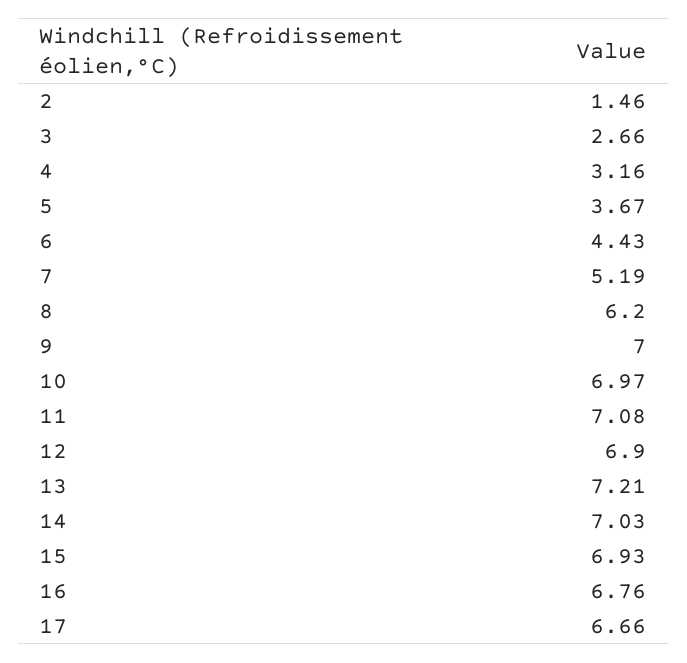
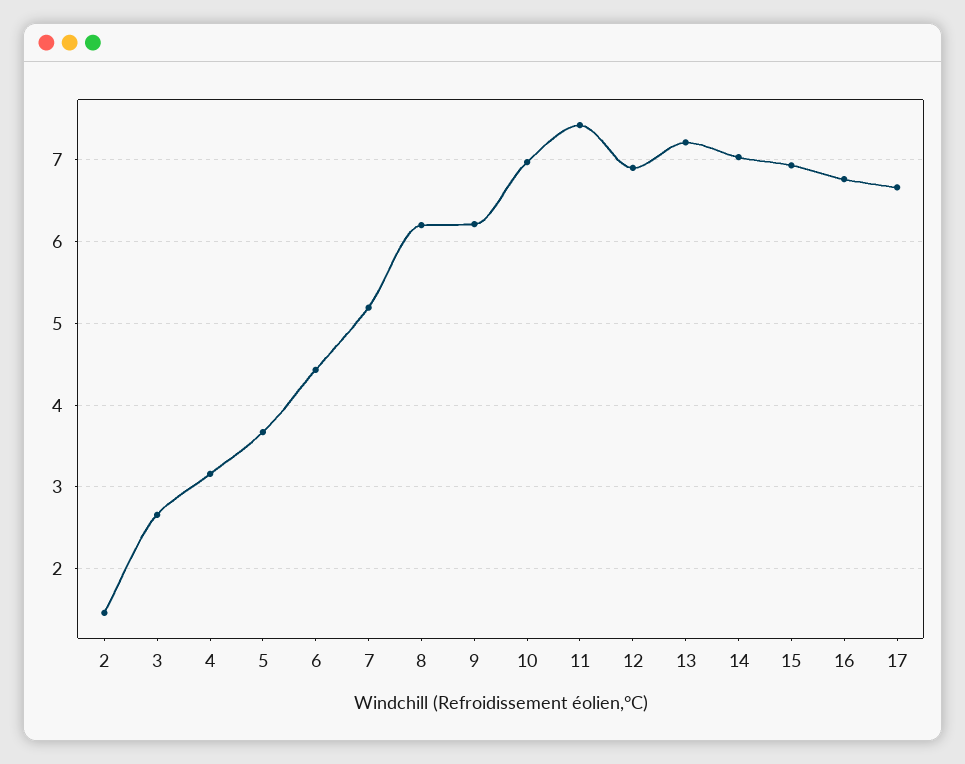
9: 7 -> 6.2
11: 7.08 -> 7.4

